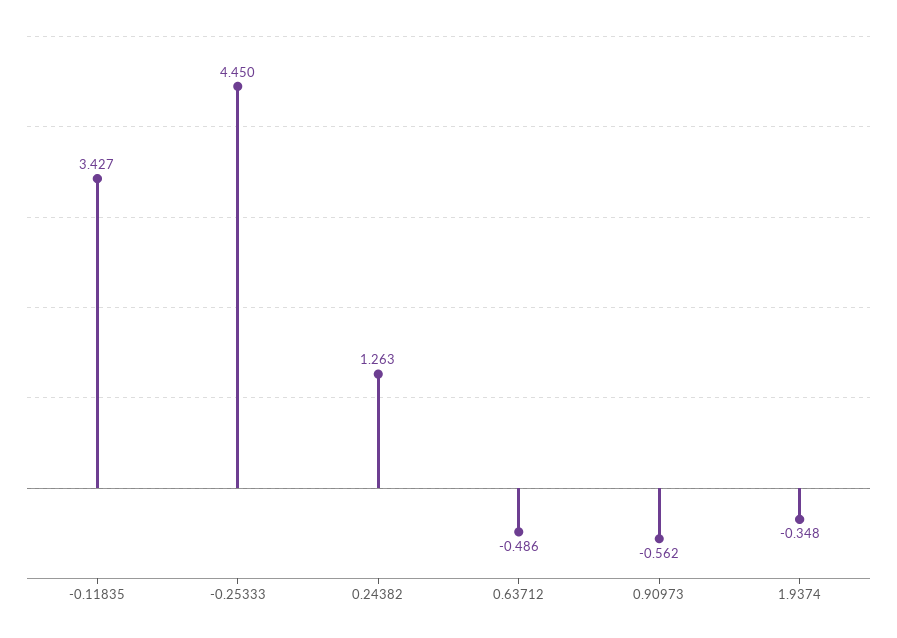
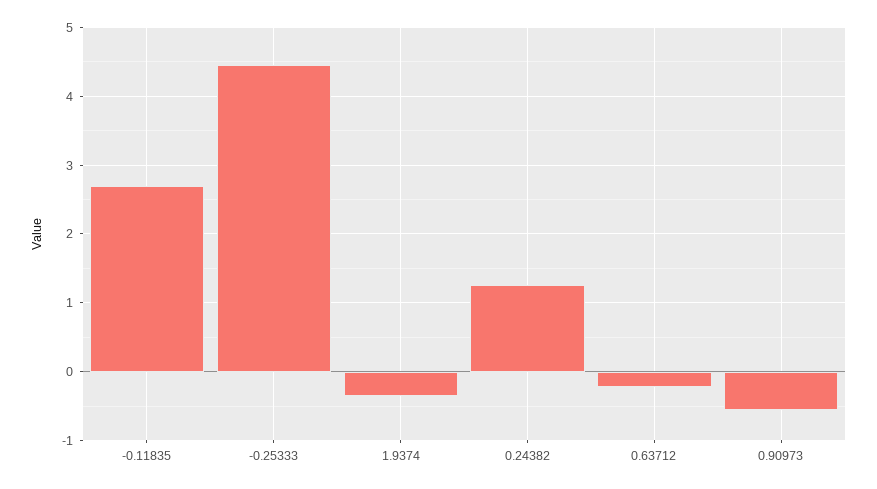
-0.11835: 3.427 -> 2.7
0.63712: -0.486 -> -0.2

